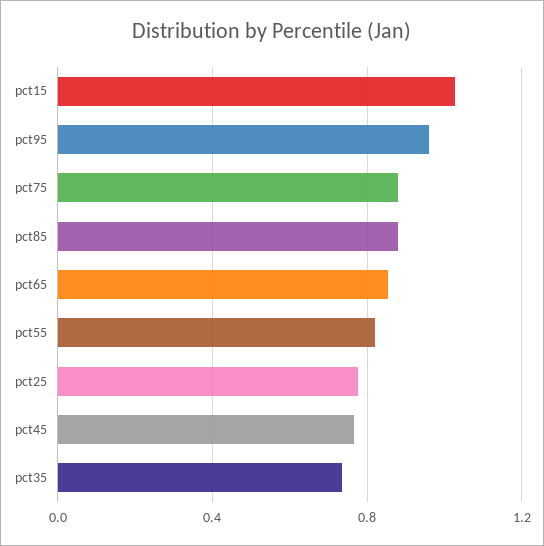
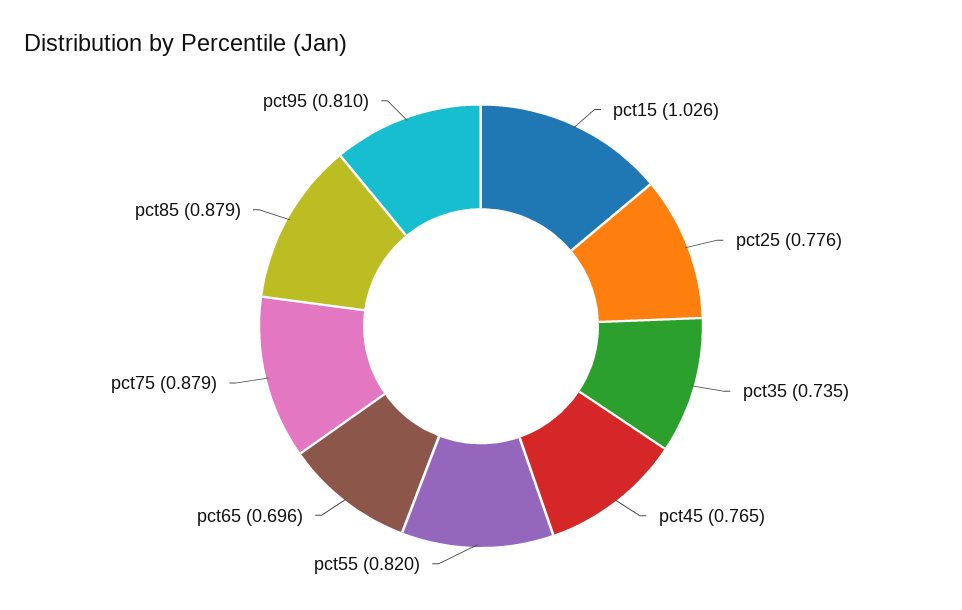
pct95: 0.95 -> 0.81
pct65: 0.85 -> 0.696

